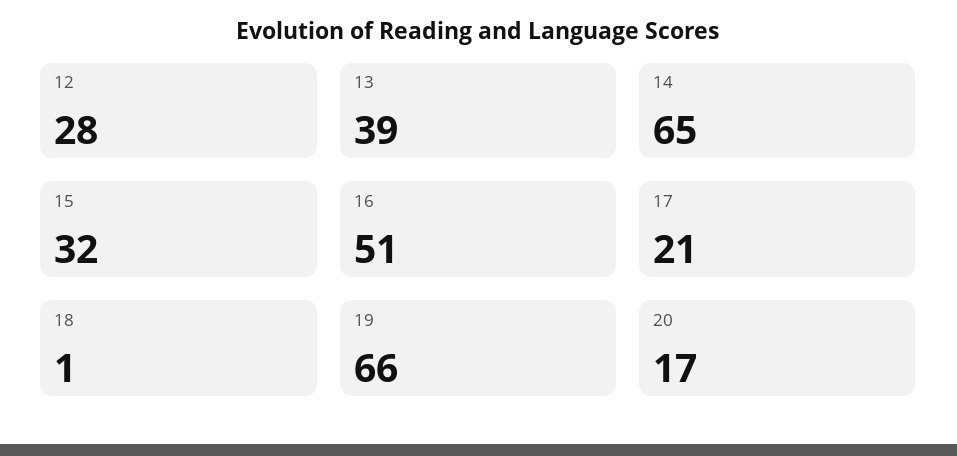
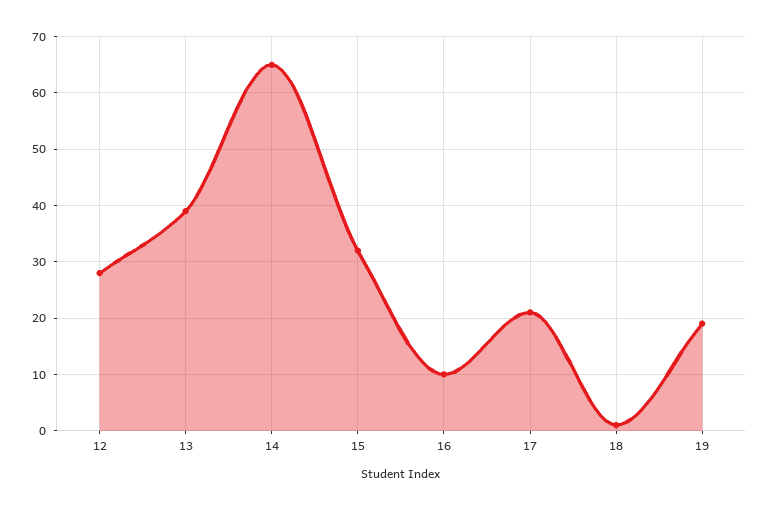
16: 51 -> 10
19: 66 -> 20
20: 17 -> none

